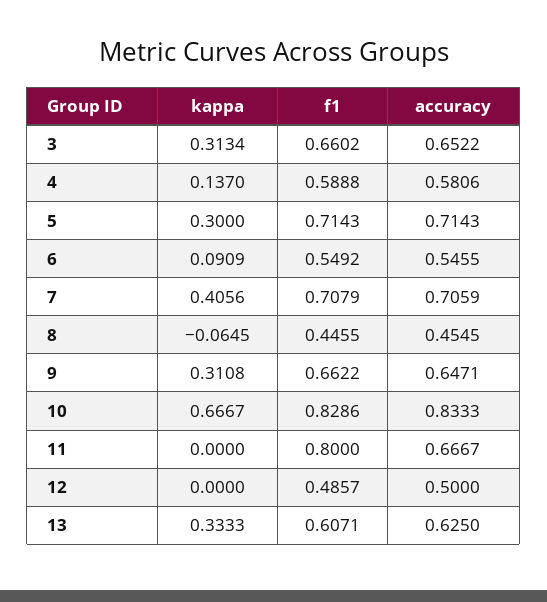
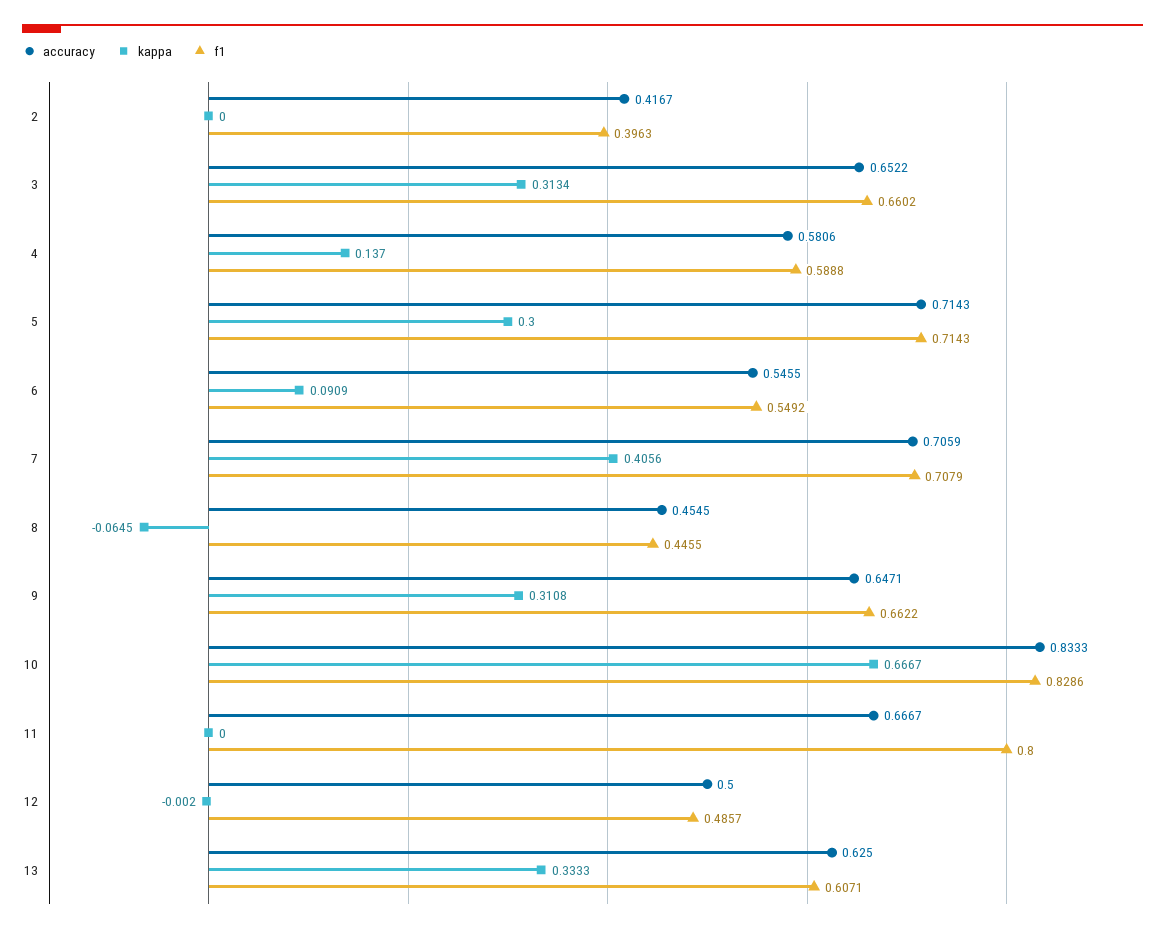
kappa, 12: 0 -> -0.002
accuracy, 2: none -> 0.4167
kappa, 2: none -> 0
f1, 2: none -> 0.3963

